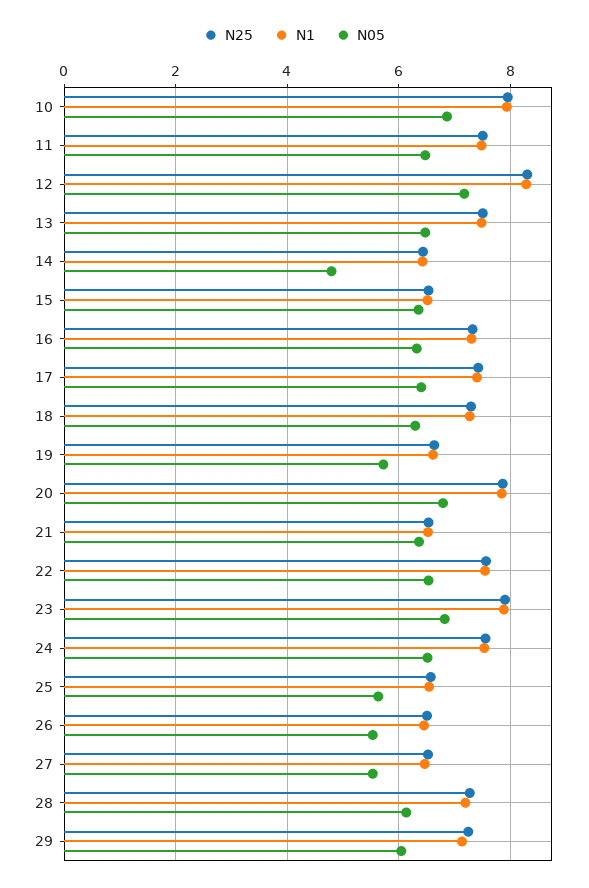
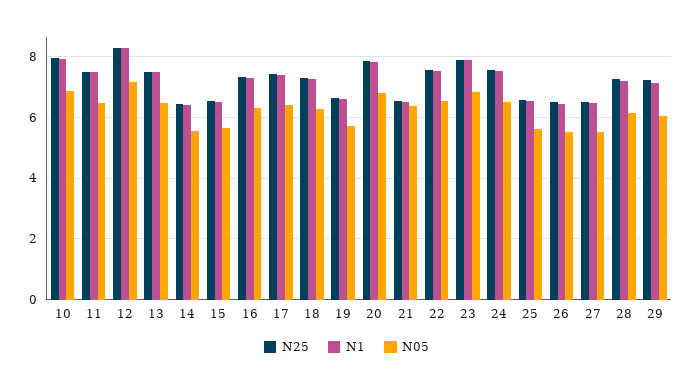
N05, 14: 4.8 -> 5.6
N05, 15: 6.4 -> 5.6

